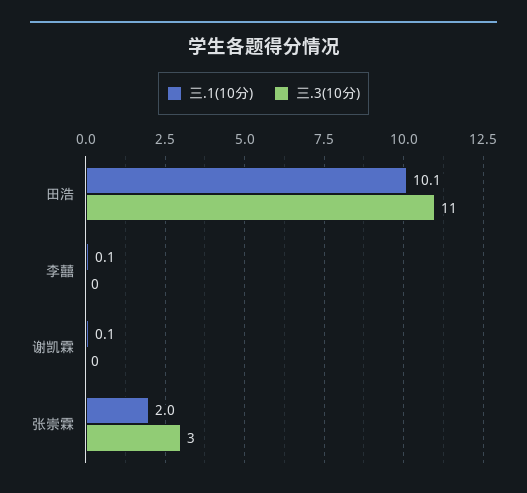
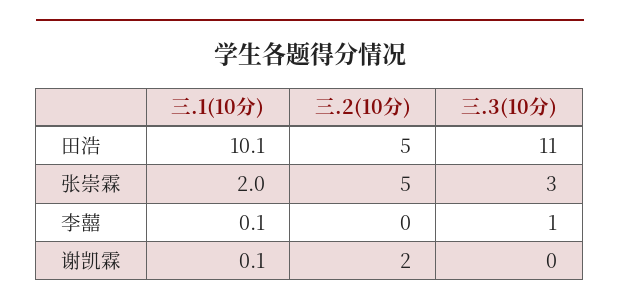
三.3(10分), 李囍: 0 -> 1
三.2(10分), 田浩: none -> 5
三.2(10分), 张崇霖: none -> 5
三.2(10分), 李囍: none -> 0
三.2(10分), 谢凯霖: none -> 2

